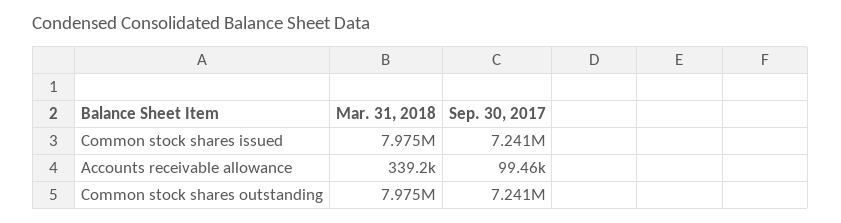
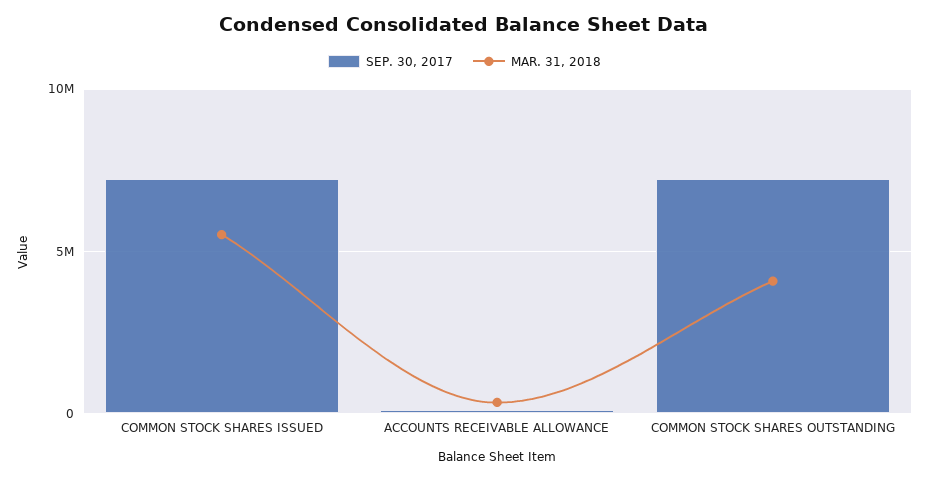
Mar. 31, 2018, Common stock shares issued: 7975000 -> 5500000
Mar. 31, 2018, Common stock shares outstanding: 7975000 -> 4000000

